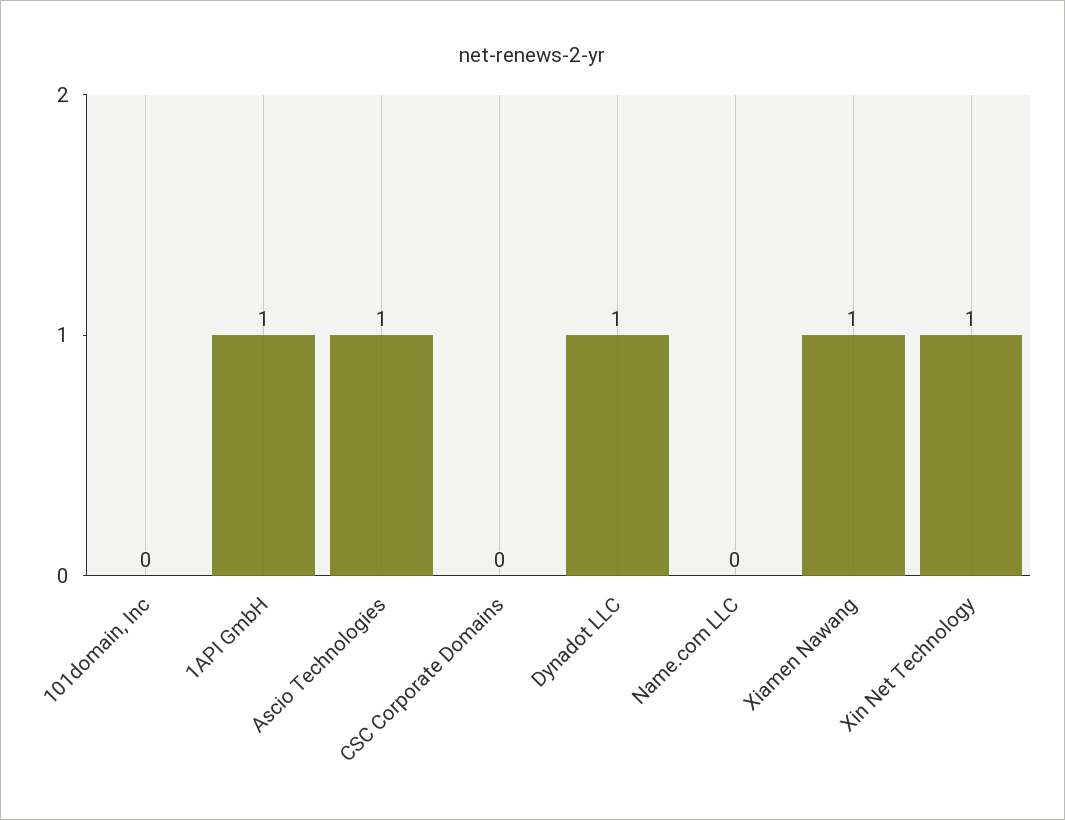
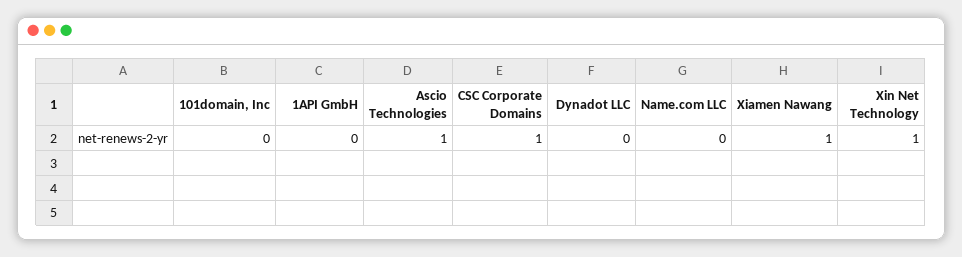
1API GmbH: 1 -> 0
CSC Corporate Domains: 0 -> 1
Dynadot LLC: 1 -> 0

